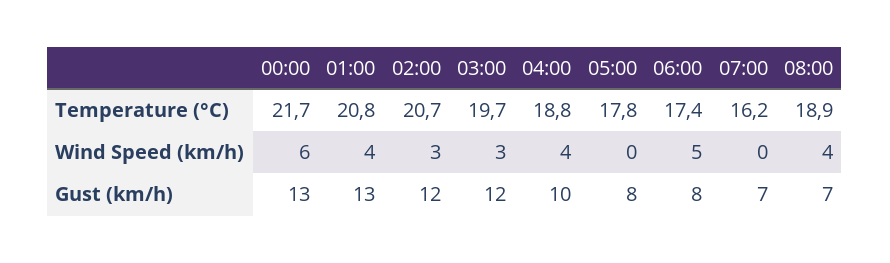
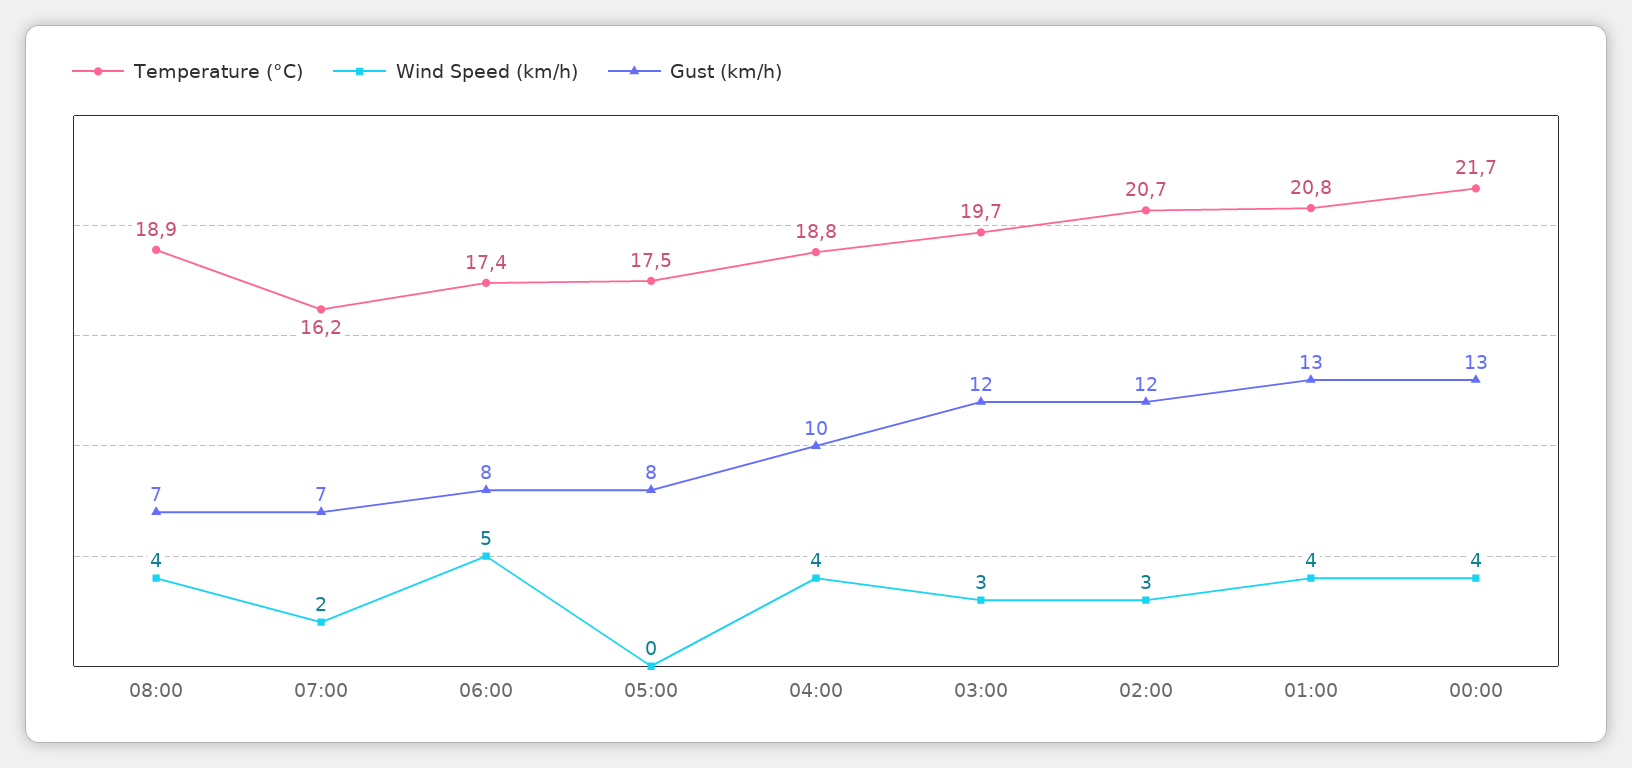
Temperature (°C), 05:00: 17.8 -> 17.5
Wind Speed (km/h), 00:00: 6 -> 4
Wind Speed (km/h), 07:00: 0 -> 2

